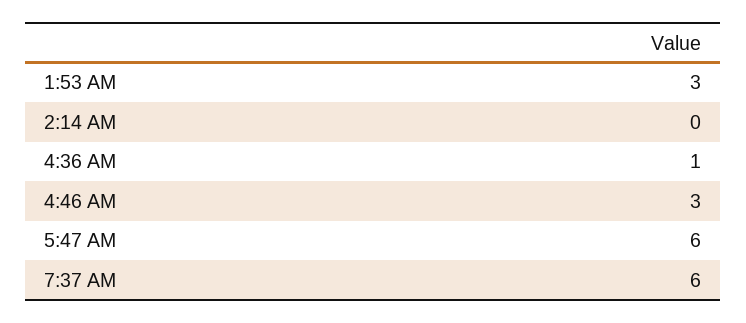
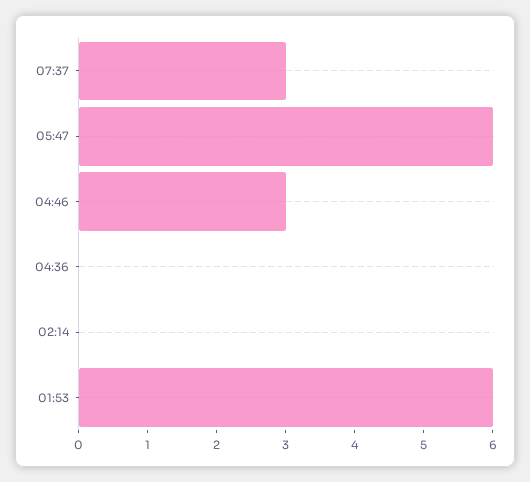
1:53 AM: 3 -> 6
4:36 AM: 1 -> 0
7:37 AM: 6 -> 3

